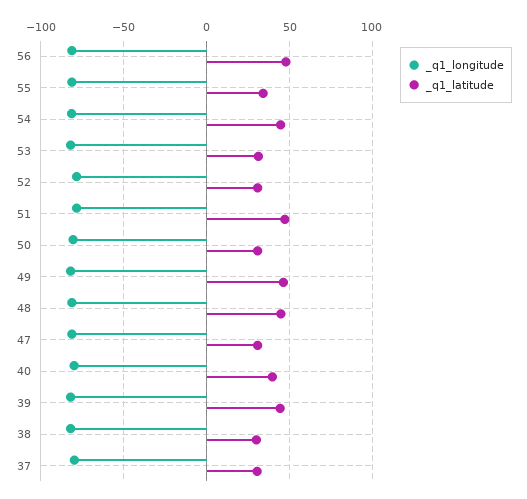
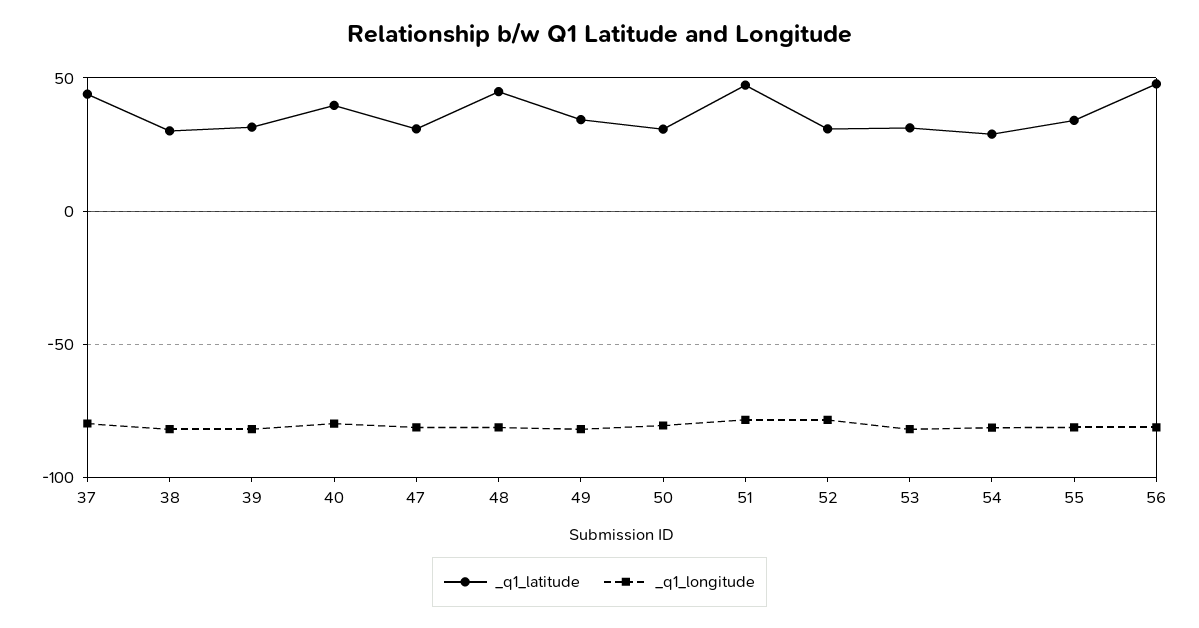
_q1_latitude, 54: 45 -> 30
_q1_latitude, 49: 45 -> 35
_q1_latitude, 39: 45 -> 30
_q1_latitude, 37: 30 -> 45

